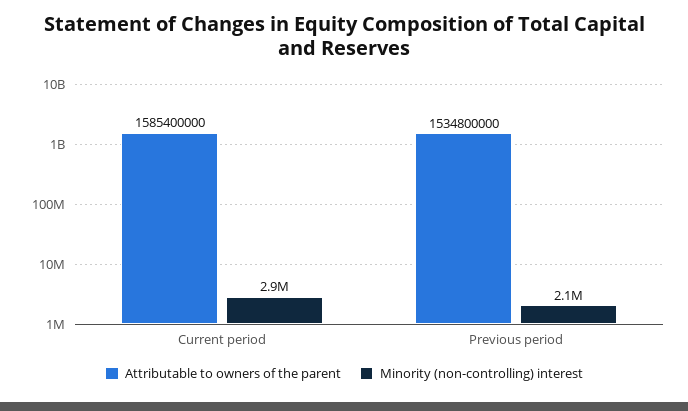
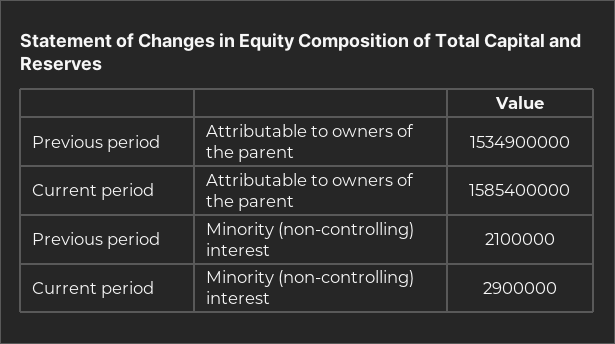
Attributable to owners of the parent, Previous period: 1534800000 -> 1534900000

